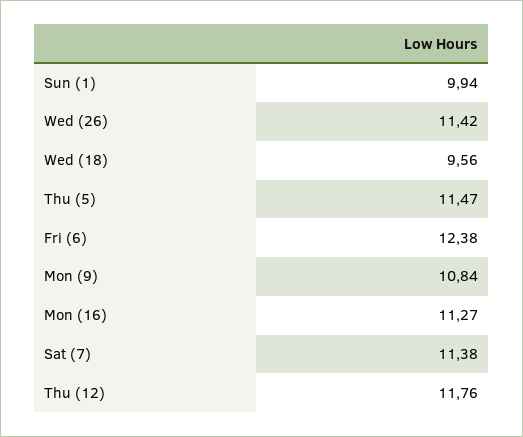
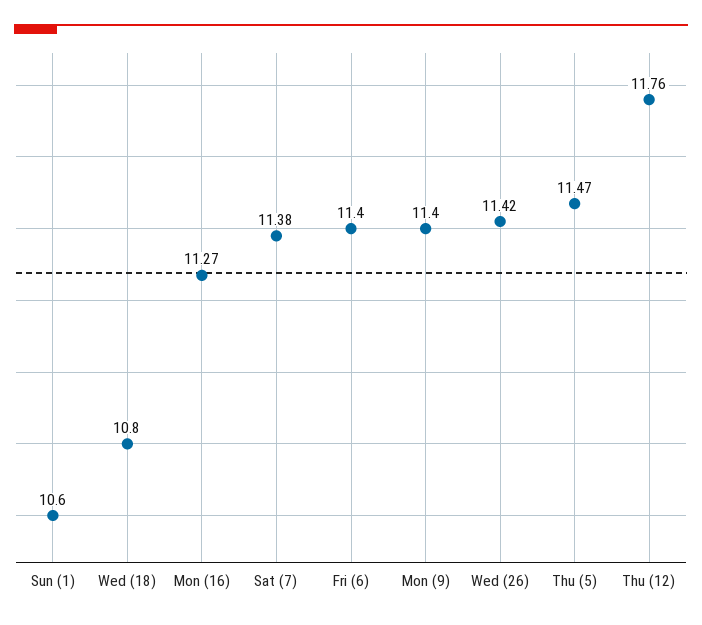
Sun (1): 9.94 -> 10.6
Wed (18): 9.56 -> 10.8
Fri (6): 12.38 -> 11.4
Mon (9): 10.84 -> 11.4

